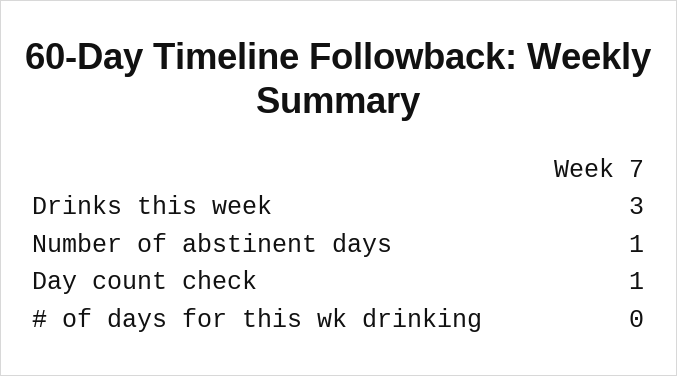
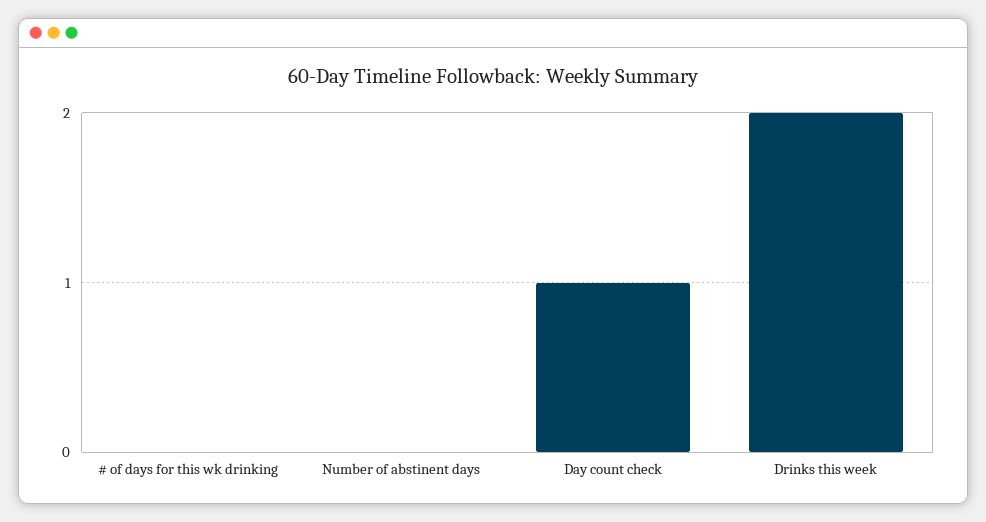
Drinks this week: 3 -> 2
Number of abstinent days: 1 -> 0

